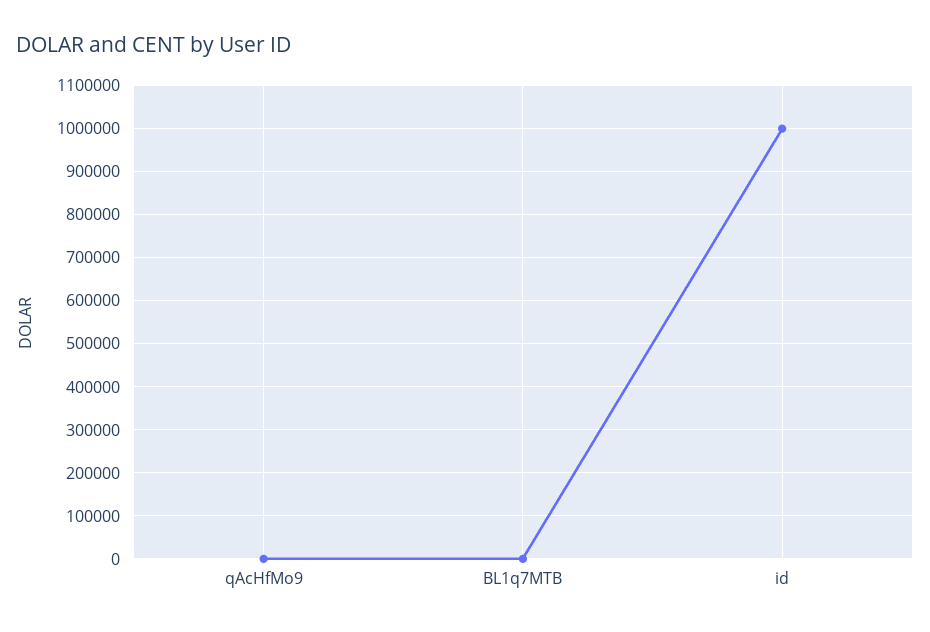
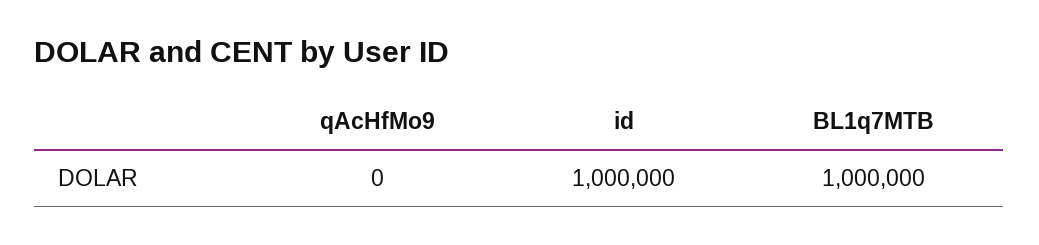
BL1q7MTB: 0 -> 1000000

